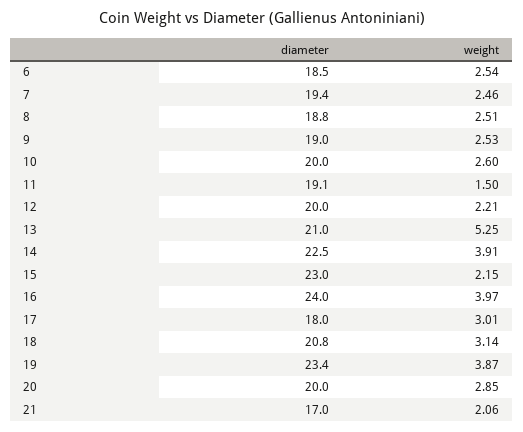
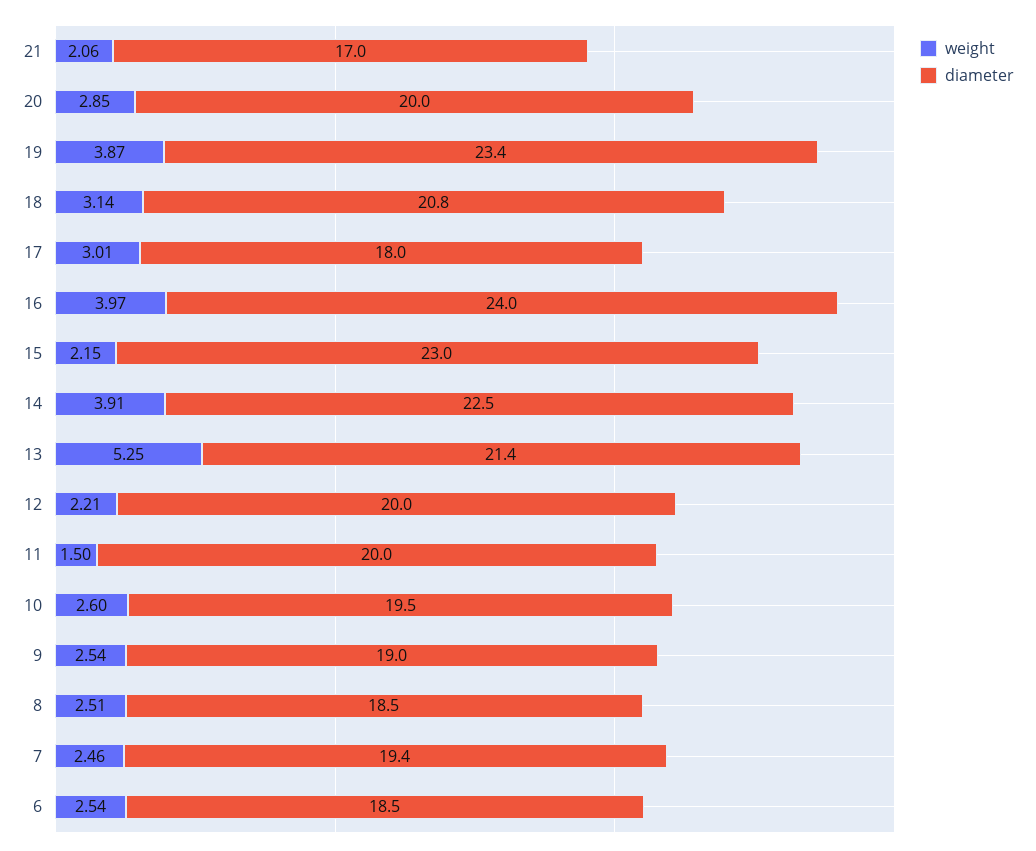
diameter, 8: 18.8 -> 18.5
weight, 9: 2.53 -> 2.54
diameter, 10: 20 -> 19.5
diameter, 11: 19.1 -> 20
diameter, 13: 21 -> 21.4

